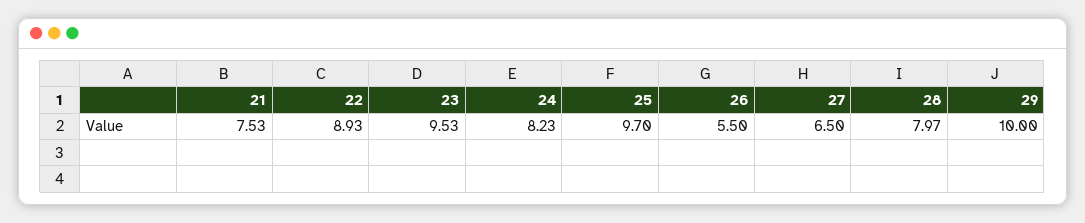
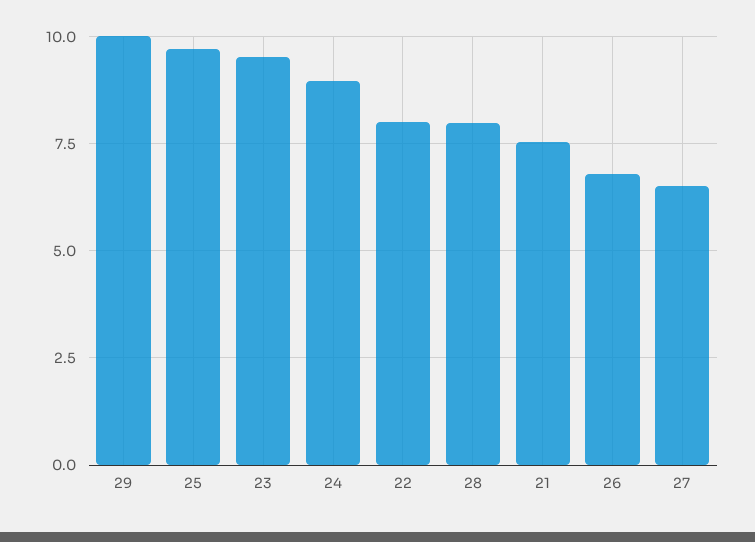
22: 8.93 -> 8
24: 8.23 -> 9
26: 5.5 -> 6.75

